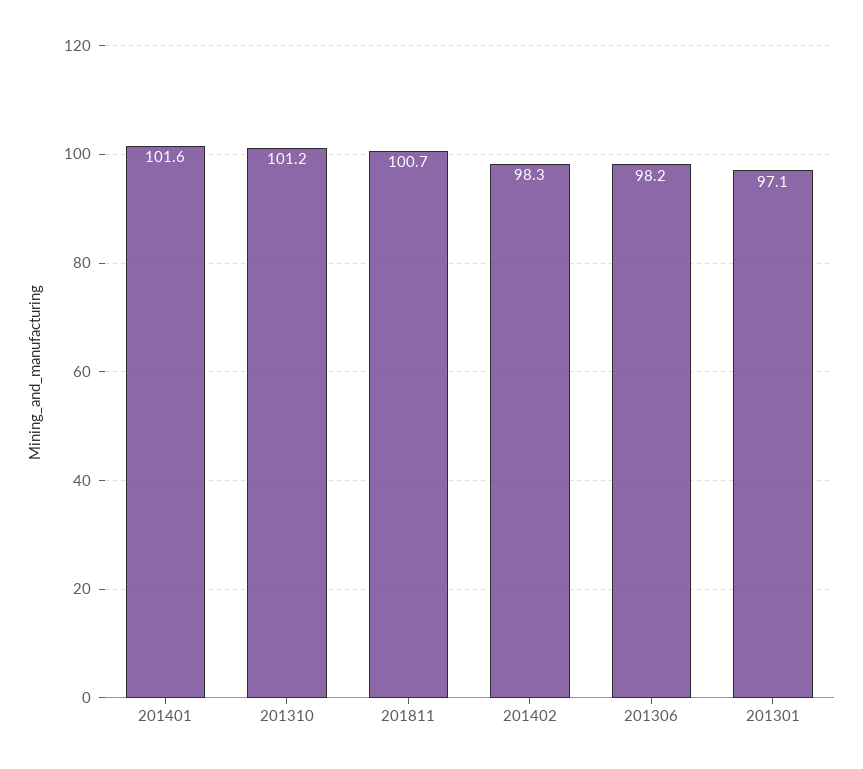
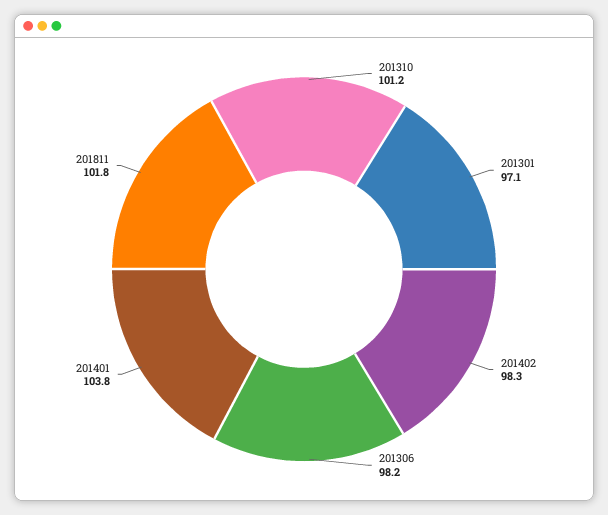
201401: 101.6 -> 103.8
201811: 100.7 -> 101.8

